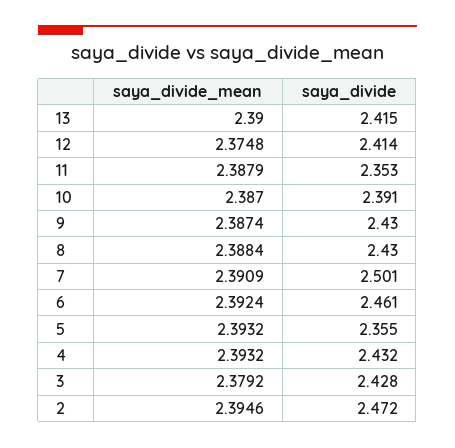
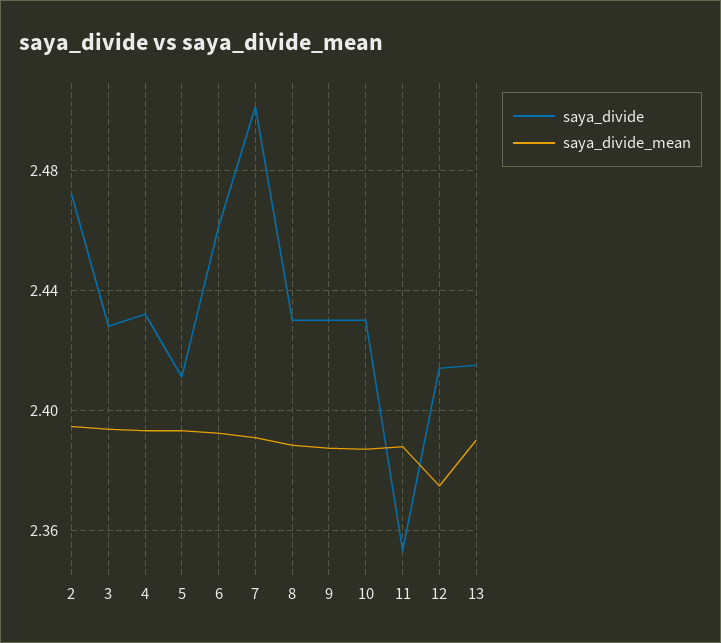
saya_divide, 10: 2.391 -> 2.43
saya_divide, 5: 2.355 -> 2.41
saya_divide_mean, 3: 2.3792 -> 2.395

